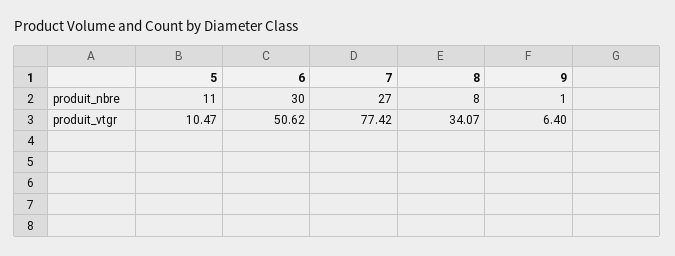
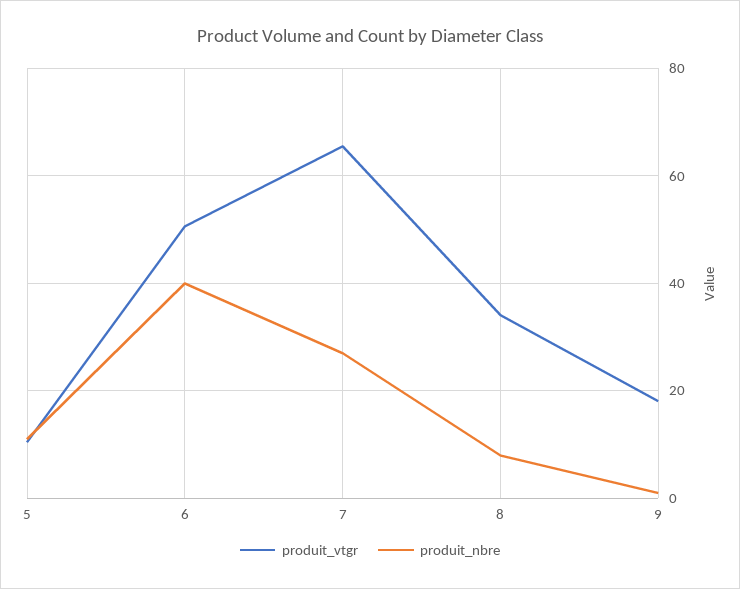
produit_nbre, 6: 30 -> 40
produit_vtgr, 7: 77.42 -> 66
produit_vtgr, 9: 6.4 -> 18

